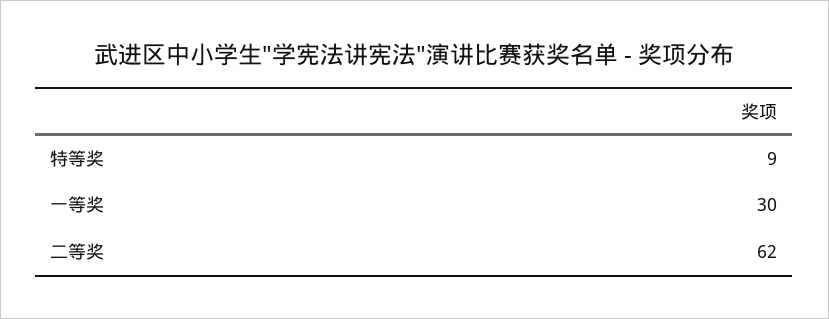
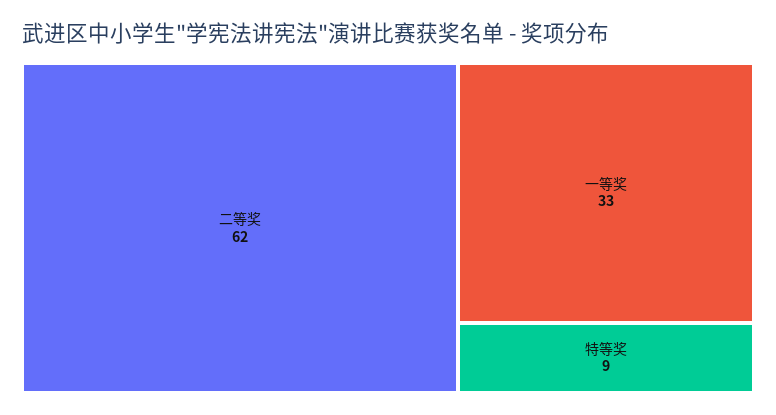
一等奖: 30 -> 33

